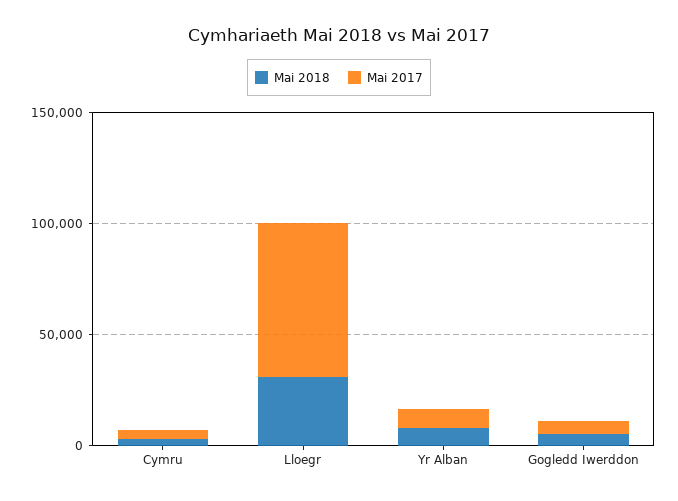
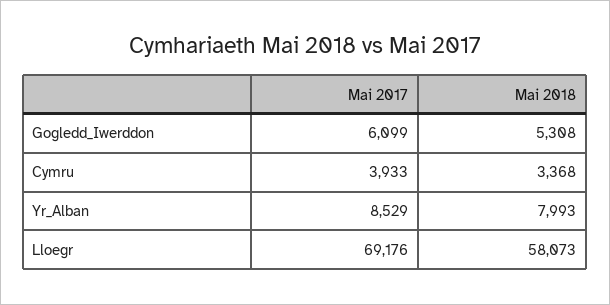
Mai 2018, Lloegr: 30000 -> 58073

